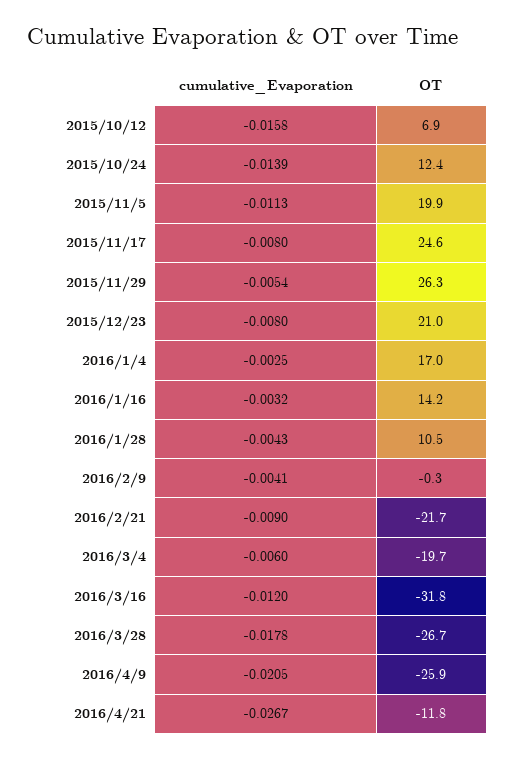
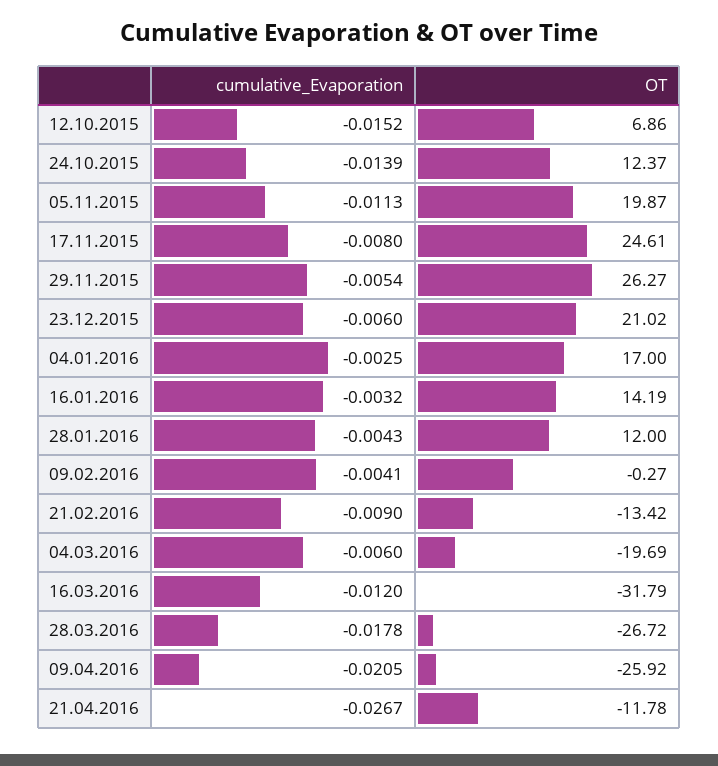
cumulative_Evaporation, 2015/10/12: -0.0158 -> -0.0152
cumulative_Evaporation, 2015/12/23: -0.008 -> -0.006
OT, 2016/1/28: 10.5 -> 12
OT, 2016/2/21: -21.7 -> -13.42

